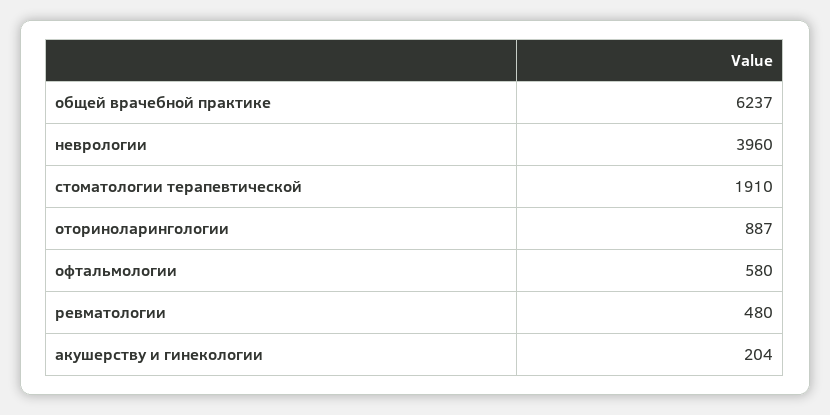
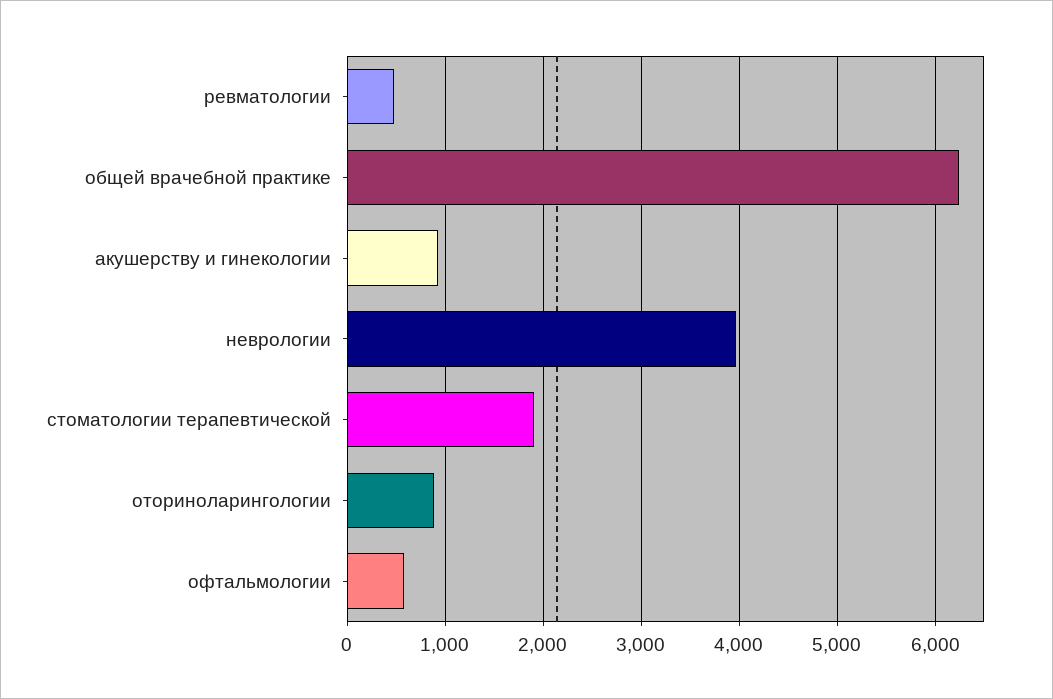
акушерству и гинекологии: 204 -> 900

